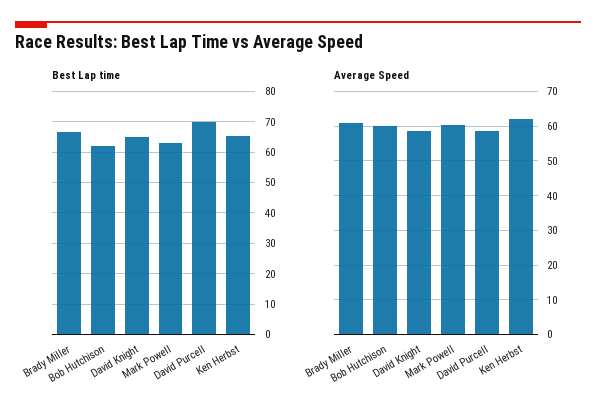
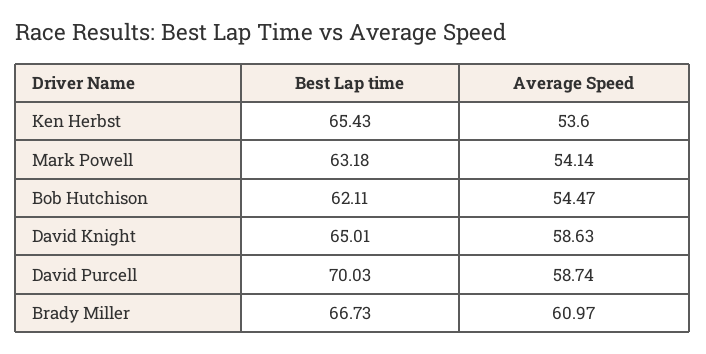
Average Speed, Bob Hutchison: 60 -> 54.47
Average Speed, Mark Powell: 60 -> 54.14
Average Speed, Ken Herbst: 62 -> 53.6

